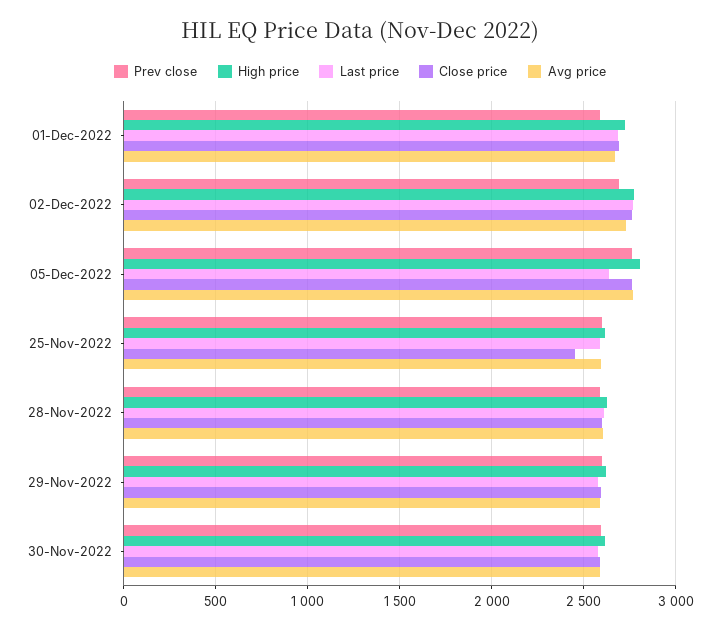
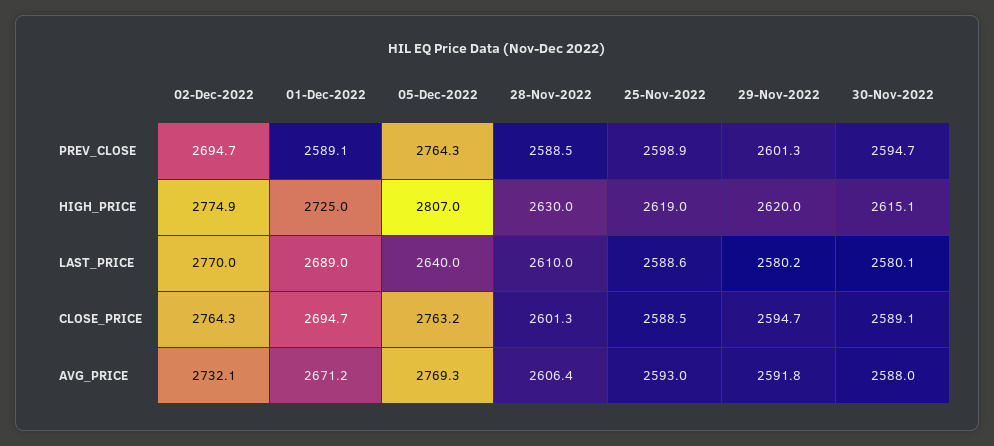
Close price, 25-Nov-2022: 2450 -> 2588.5

